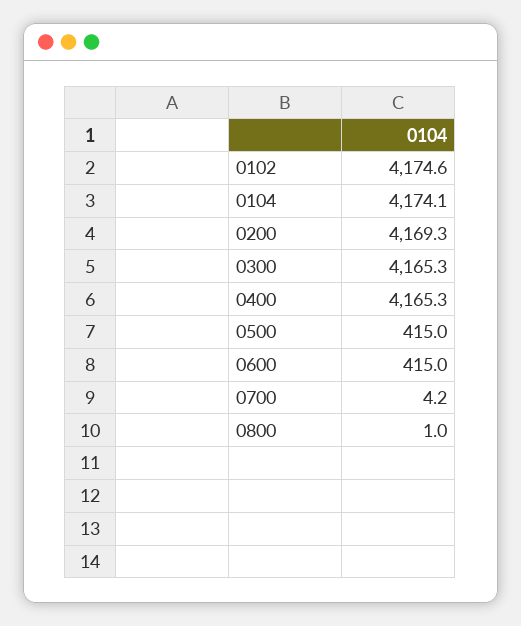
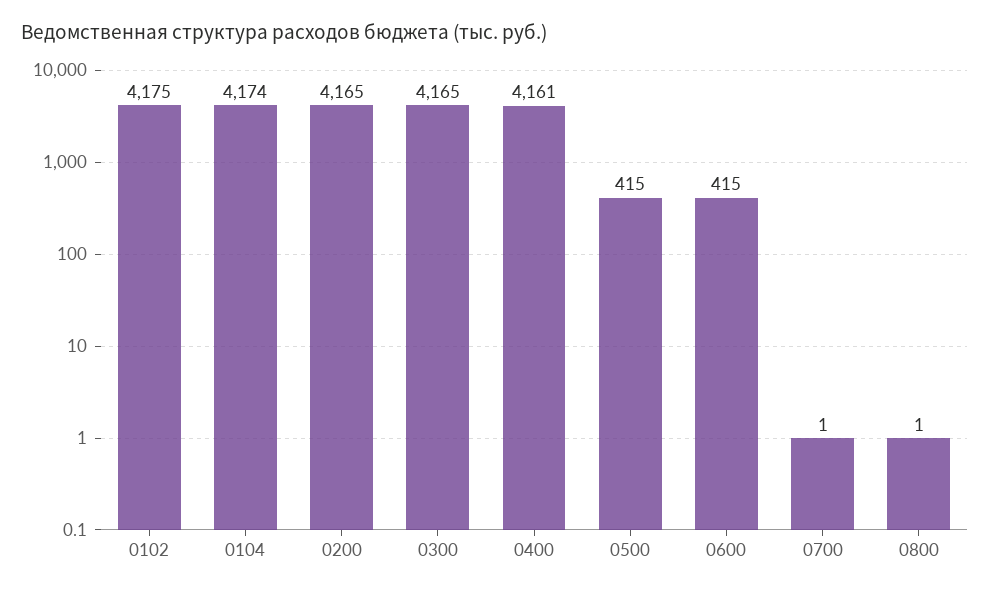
0200: 4169.3 -> 4165
0400: 4165.3 -> 4161
0700: 4.2 -> 1

